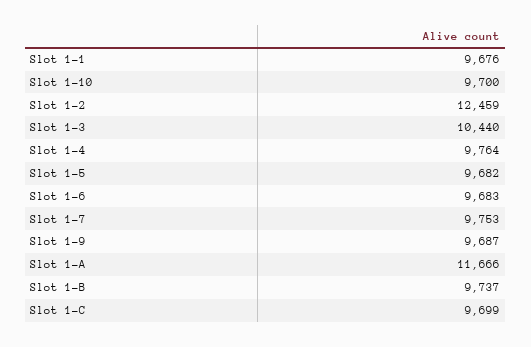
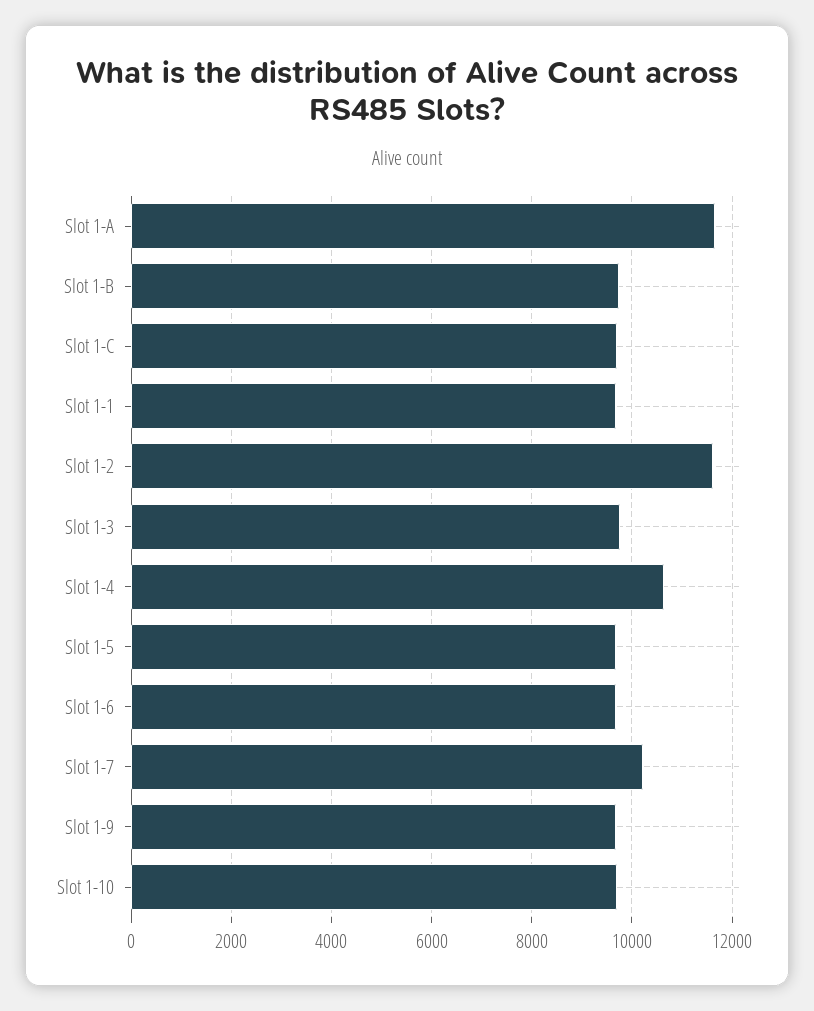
Slot 1-2: 12459 -> 11600
Slot 1-3: 10440 -> 9800
Slot 1-4: 9764 -> 10600
Slot 1-7: 9753 -> 10200

